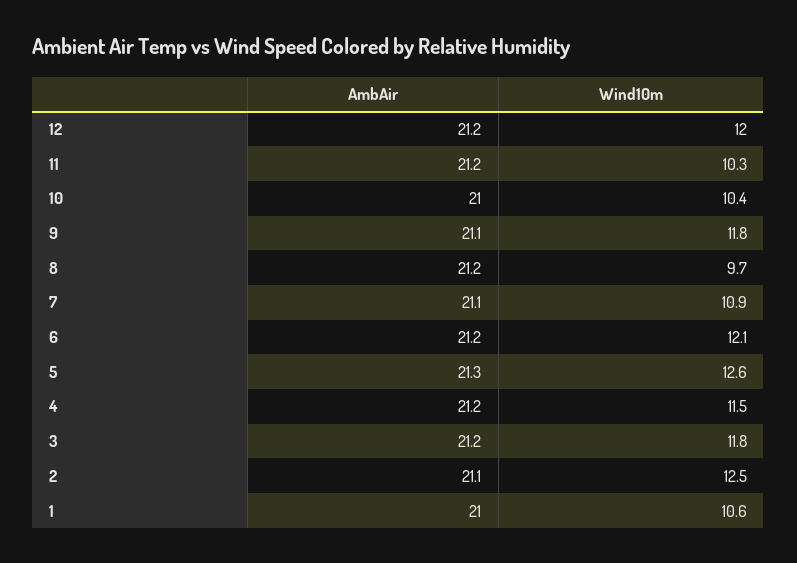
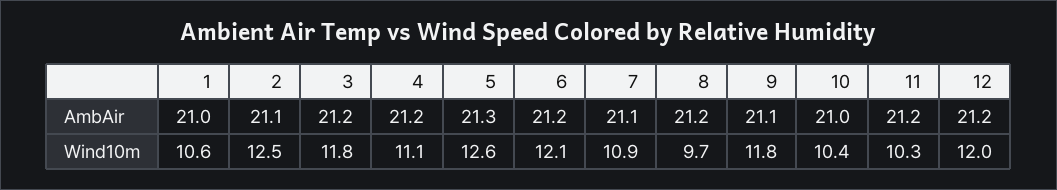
Wind10m, 4: 11.5 -> 11.1

